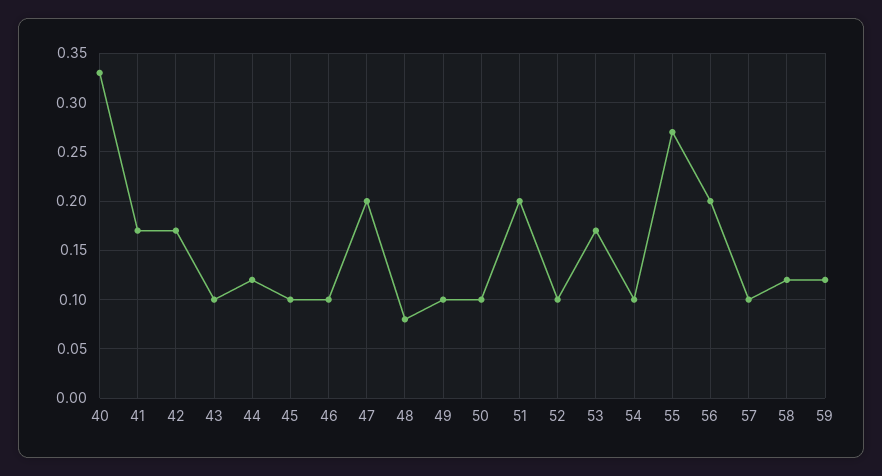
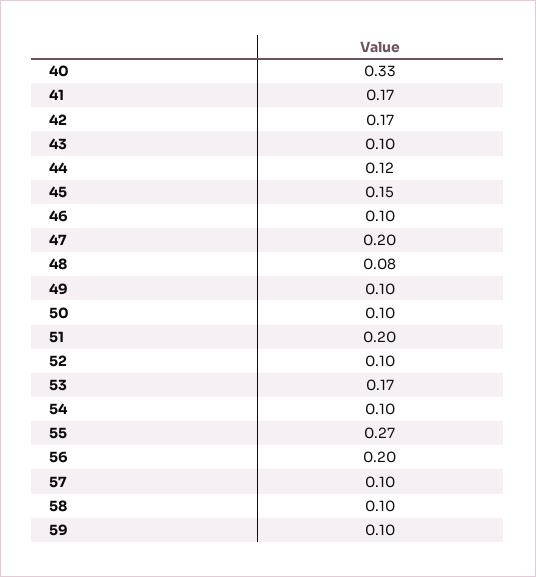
45: 0.1 -> 0.15
58: 0.12 -> 0.1
59: 0.12 -> 0.1

